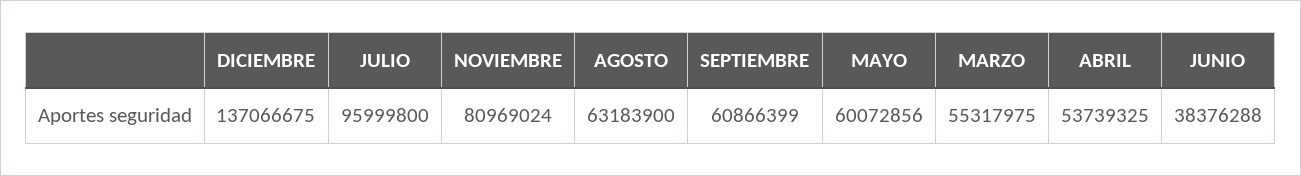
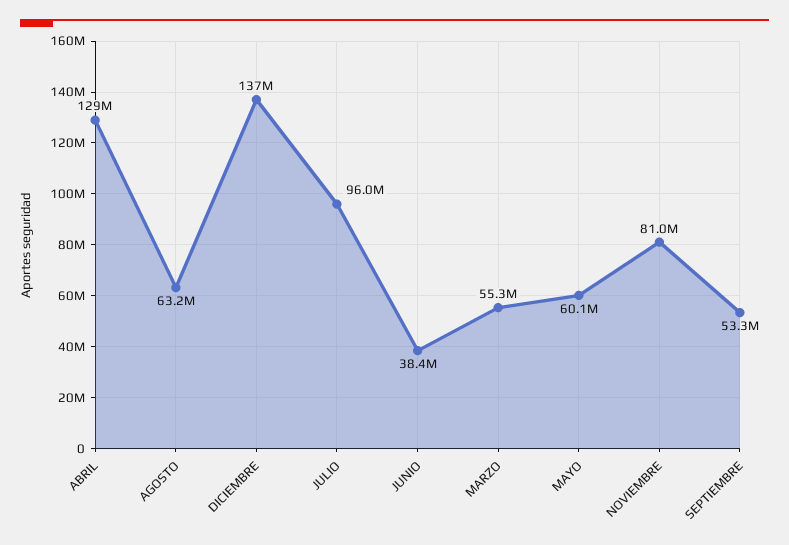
SEPTIEMBRE: 60866399 -> 53300000
ABRIL: 53739325 -> 129000000

